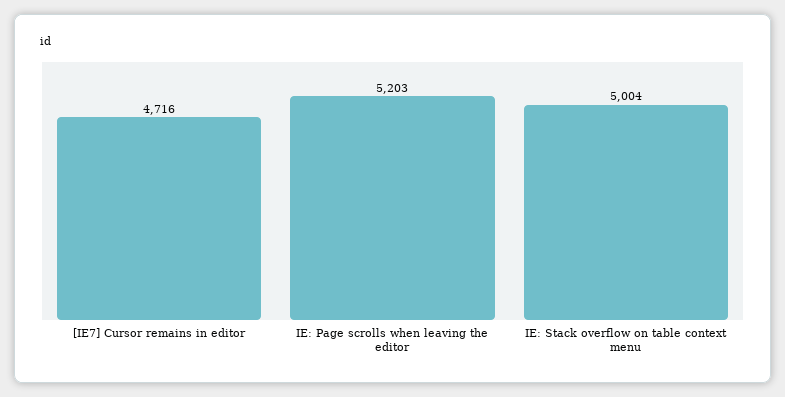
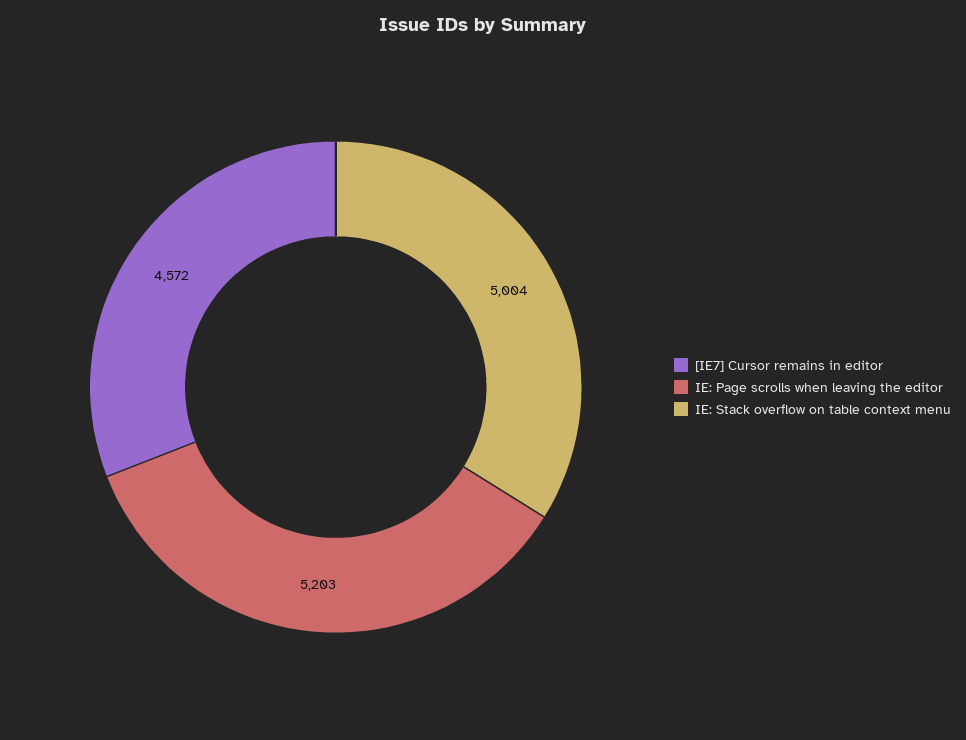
[IE7] Cursor remains in editor: 4716 -> 4572

